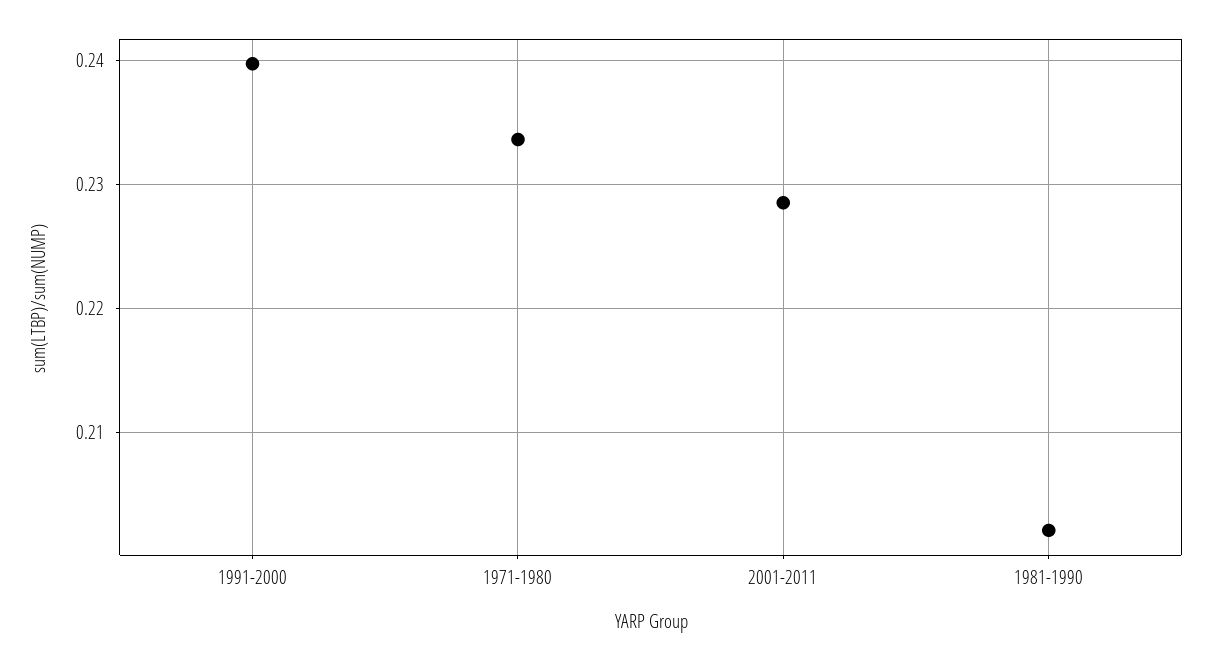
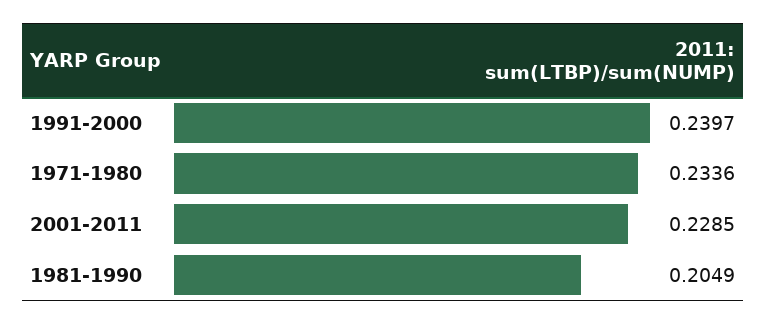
1981-1990: 0.202 -> 0.2049

